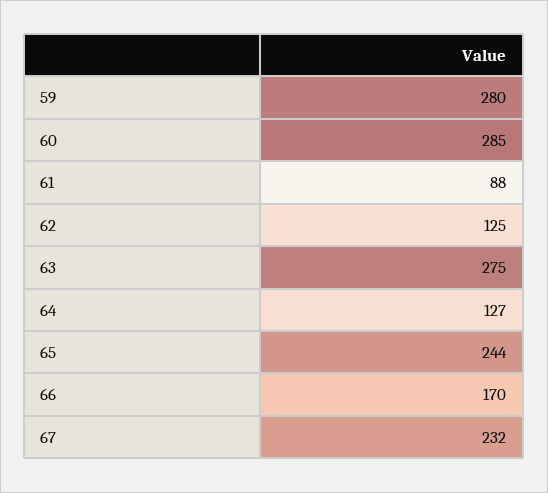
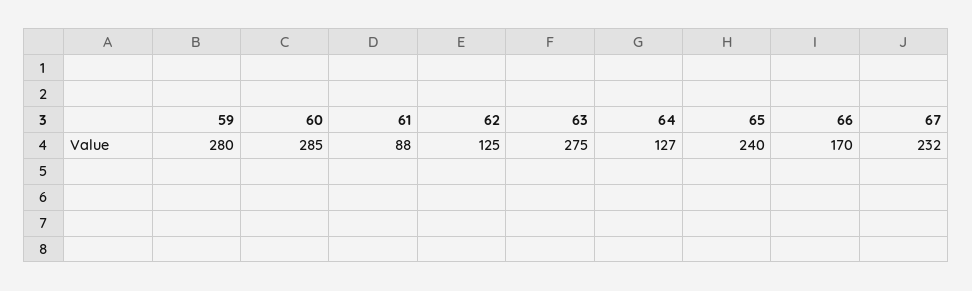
65: 244 -> 240

